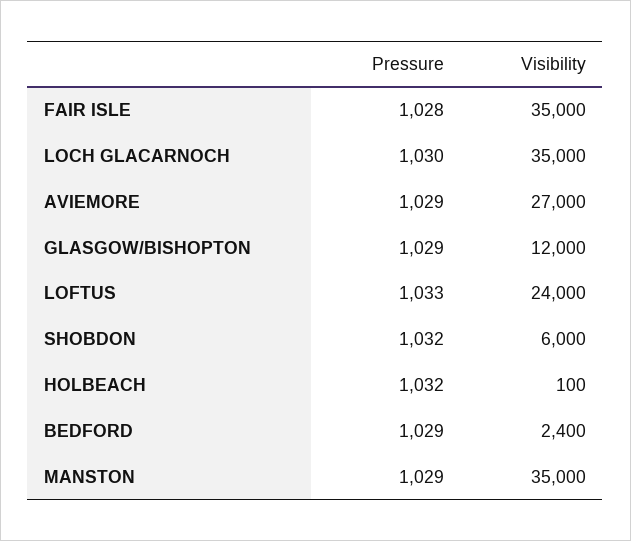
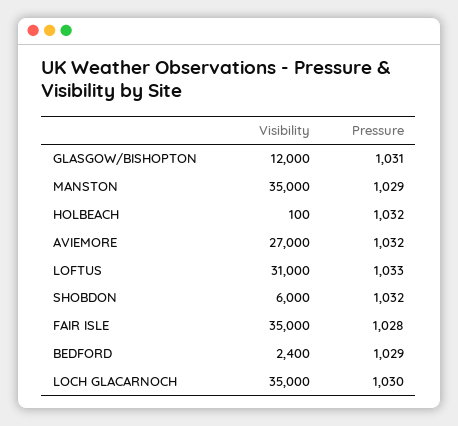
Pressure, AVIEMORE: 1029 -> 1032
Pressure, GLASGOW/BISHOPTON: 1029 -> 1031
Visibility, LOFTUS: 24000 -> 31000

